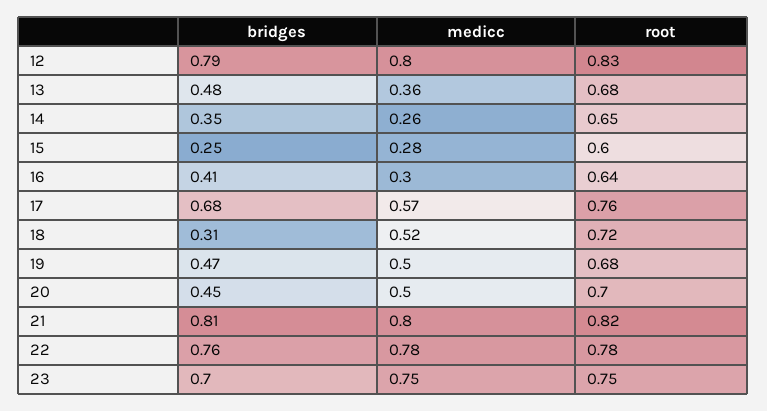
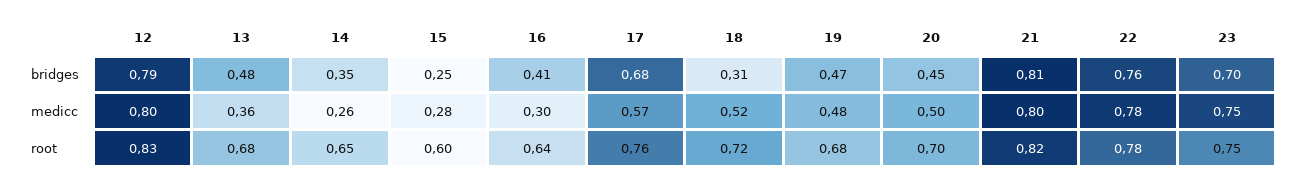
medicc, 19: 0.5 -> 0.48

